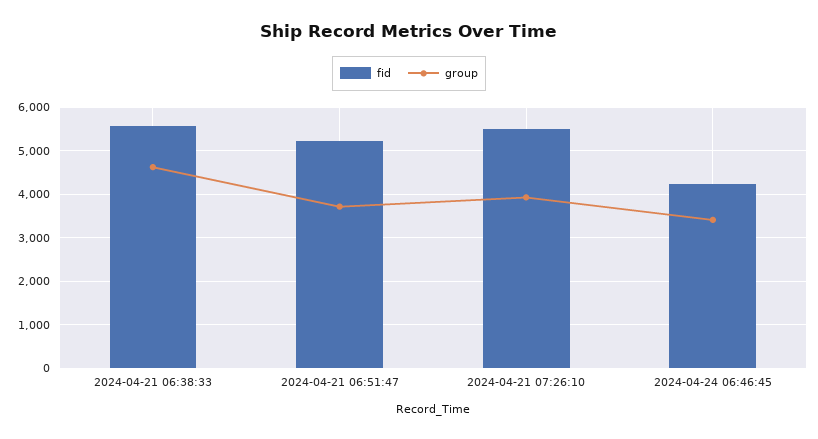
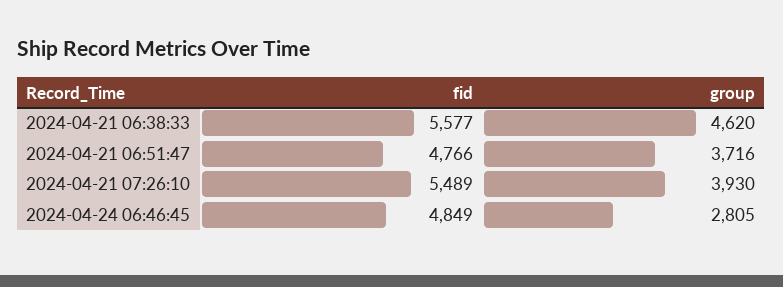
fid, 2024-04-21 06:51:47: 5200 -> 4766
fid, 2024-04-24 06:46:45: 4200 -> 4849
group, 2024-04-24 06:46:45: 3400 -> 2805

